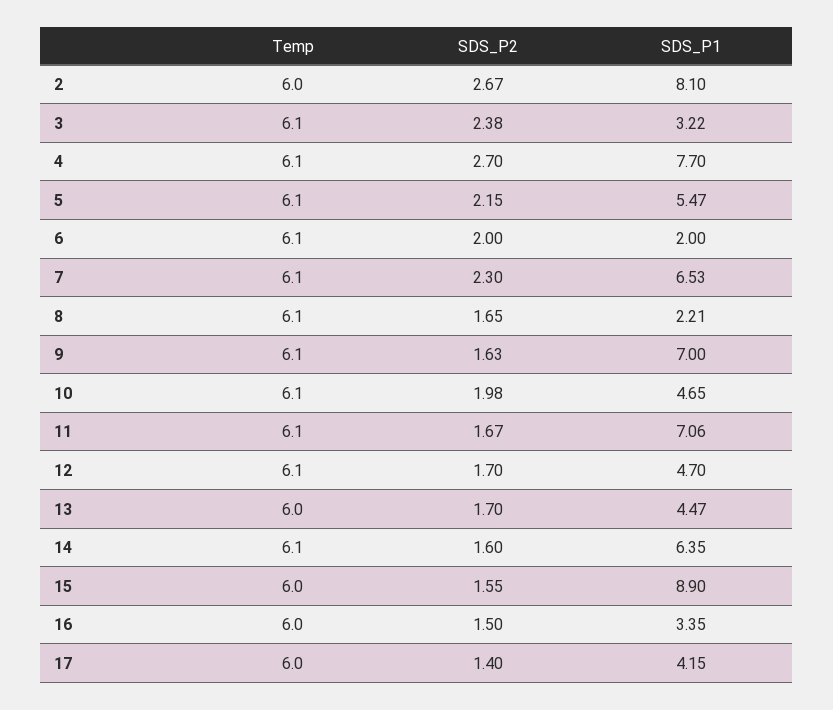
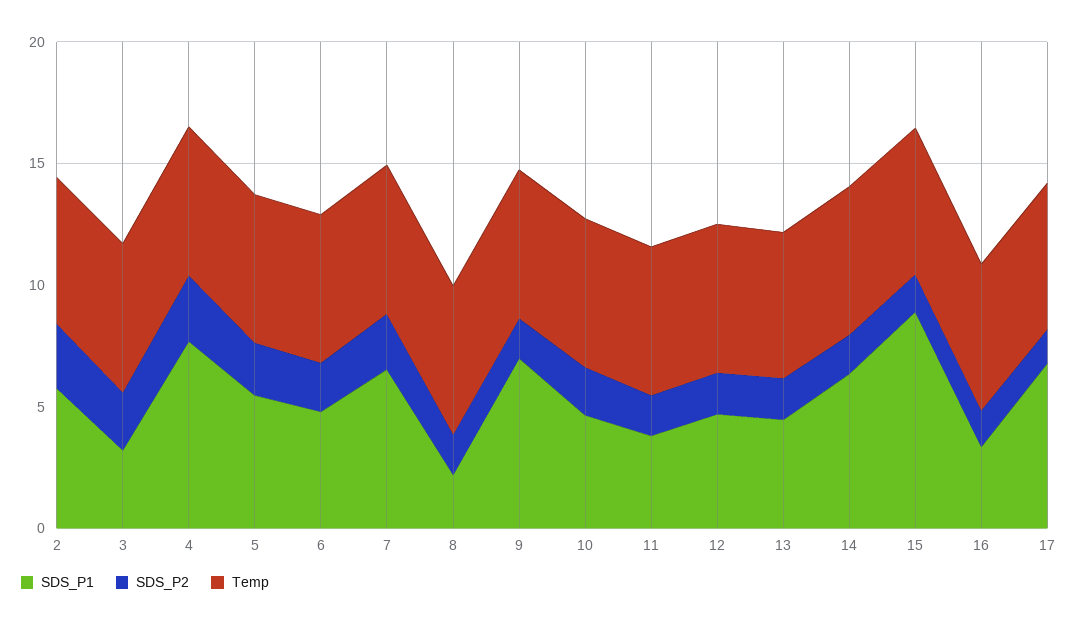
SDS_P1, 2: 8.1 -> 6
SDS_P1, 6: 2 -> 5
SDS_P1, 11: 7.06 -> 4
SDS_P1, 17: 4.15 -> 7

